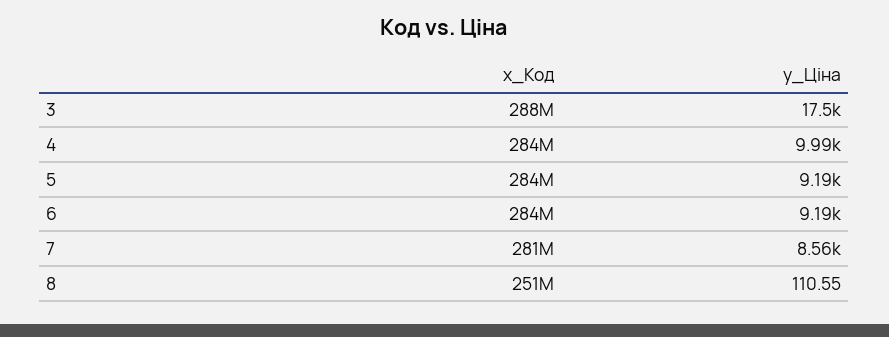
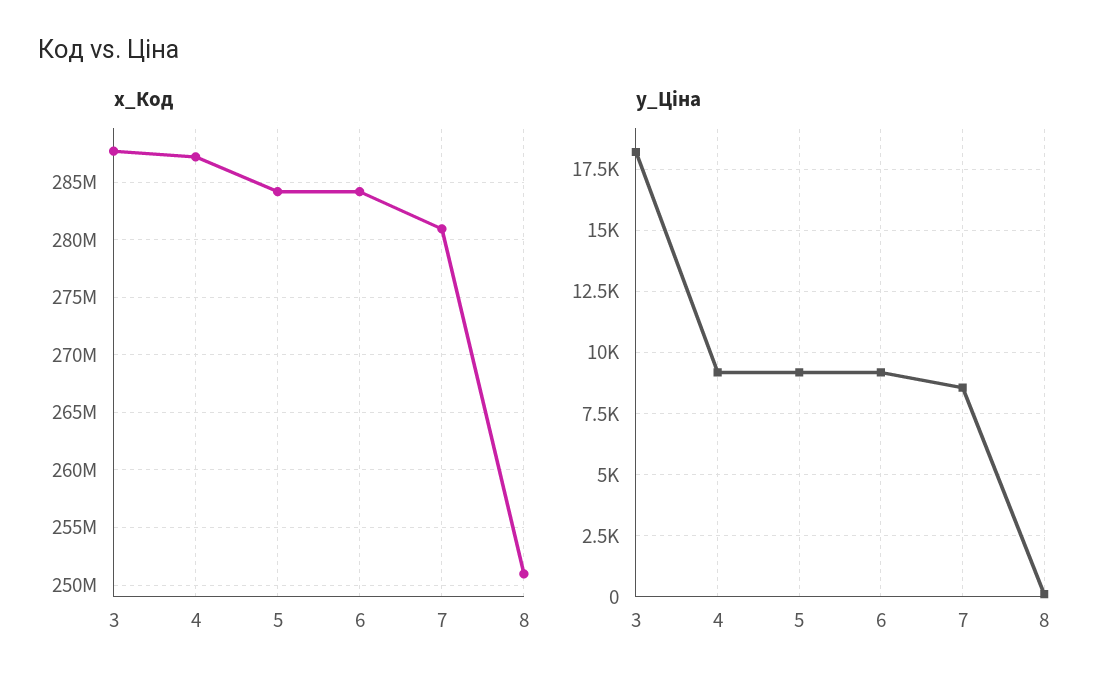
y_Ціна, 3: 17500 -> 18250
x_Код, 4: 284000000 -> 287000000
y_Ціна, 4: 9990 -> 9250

